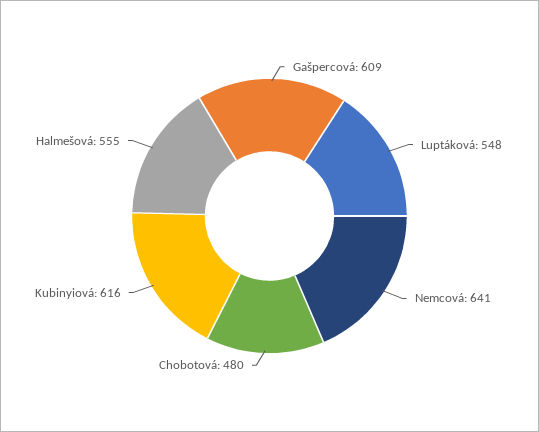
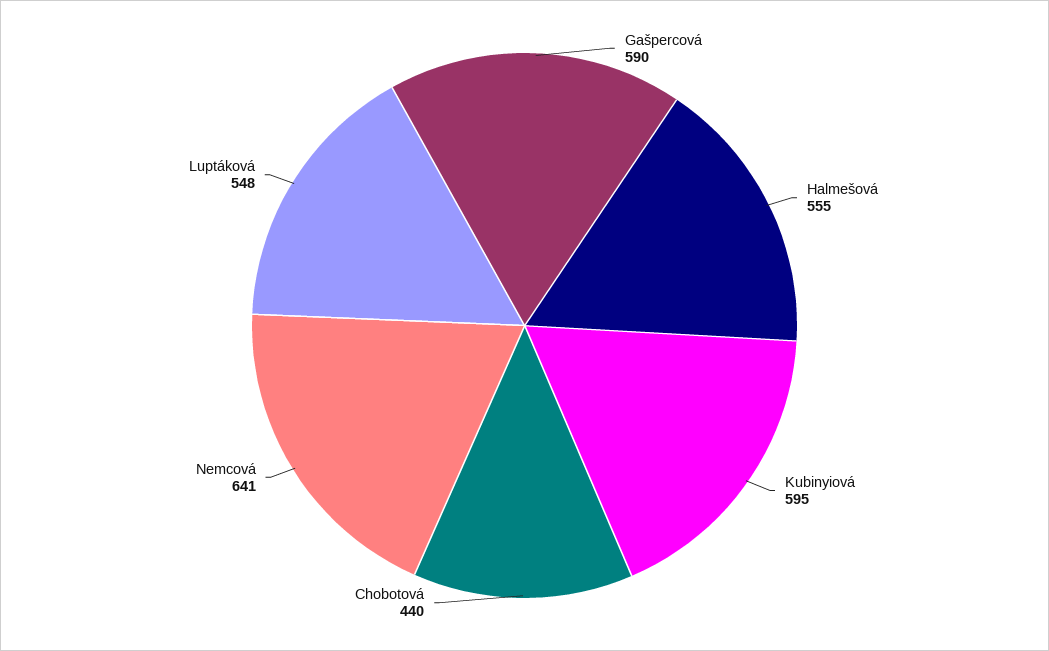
Gašpercová: 609 -> 590
Chobotová: 480 -> 440
Kubinyiová: 616 -> 595

